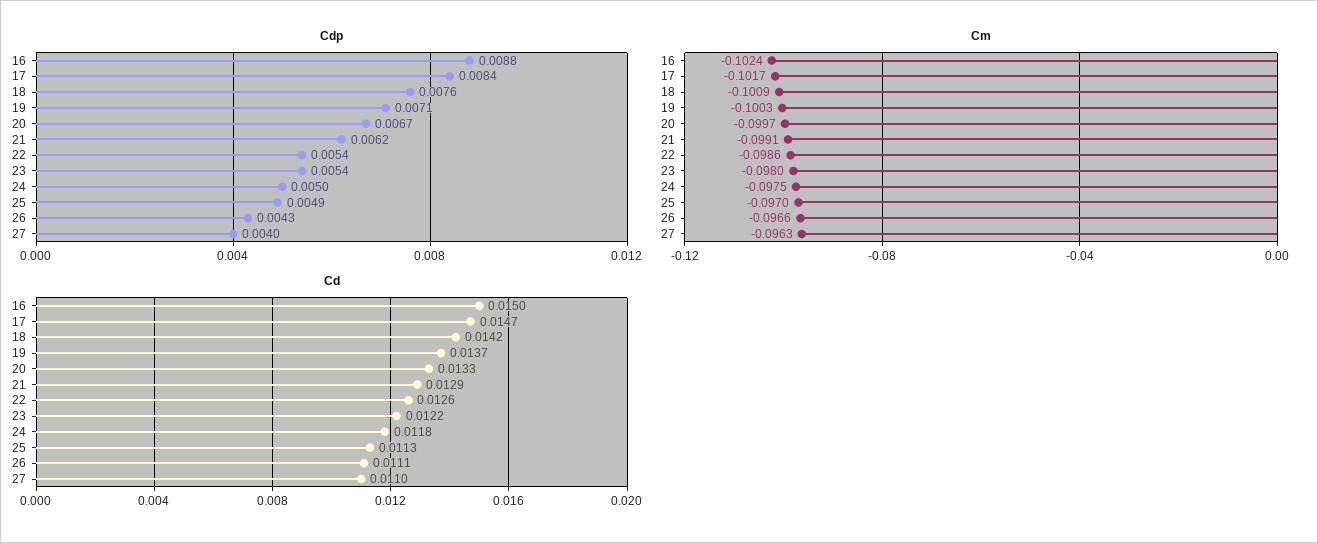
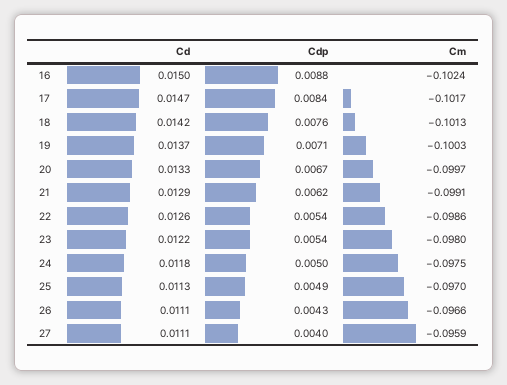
Cm, 18: -0.1009 -> -0.1013
Cm, 27: -0.0963 -> -0.0959
Cd, 27: 0.011 -> 0.0111

